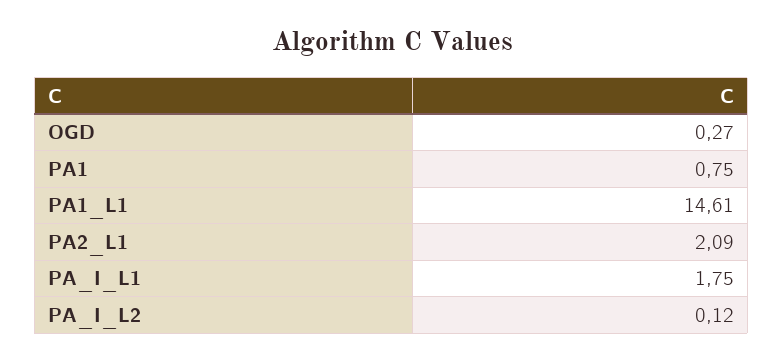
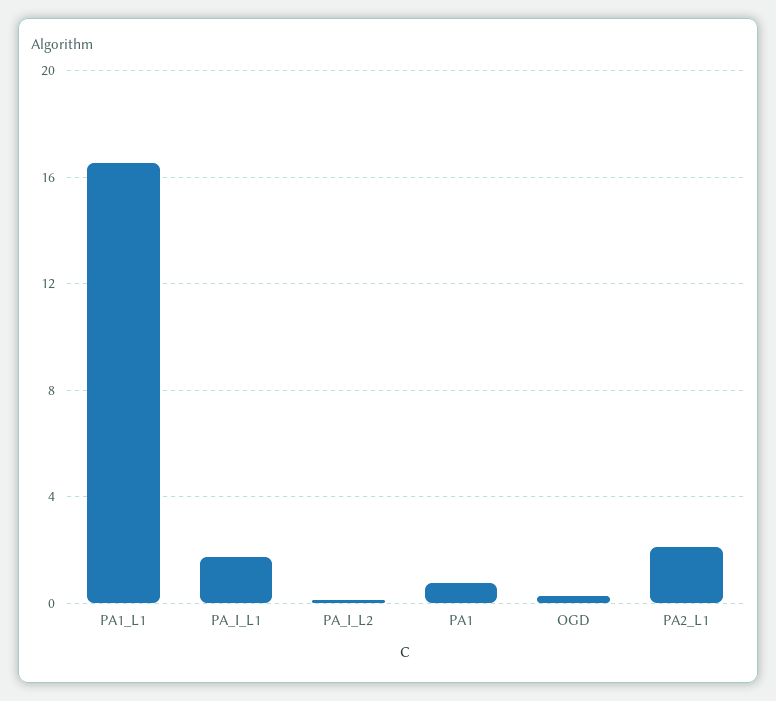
PA1_L1: 14.61 -> 16.5

